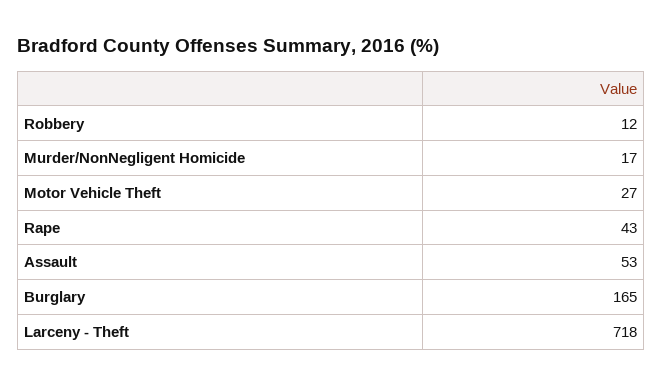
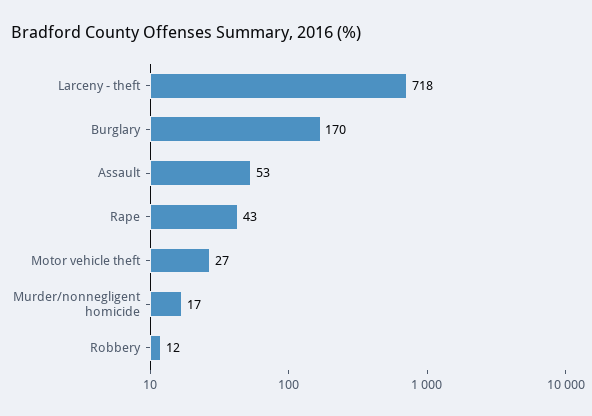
Burglary: 165 -> 170

